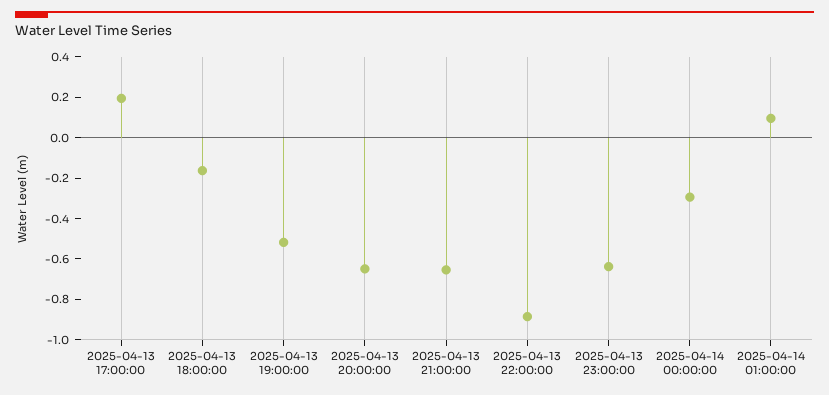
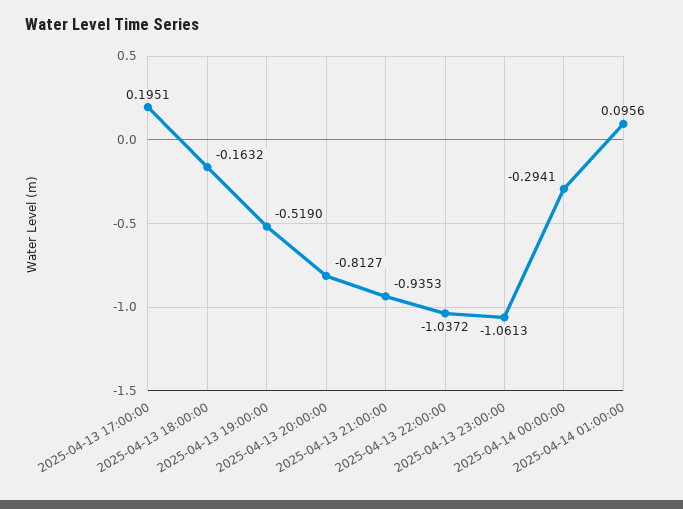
2025-04-13 20:00:00: -0.65 -> -0.8127
2025-04-13 21:00:00: -0.65 -> -0.9353
2025-04-13 22:00:00: -0.9 -> -1.0372
2025-04-13 23:00:00: -0.65 -> -1.0613

